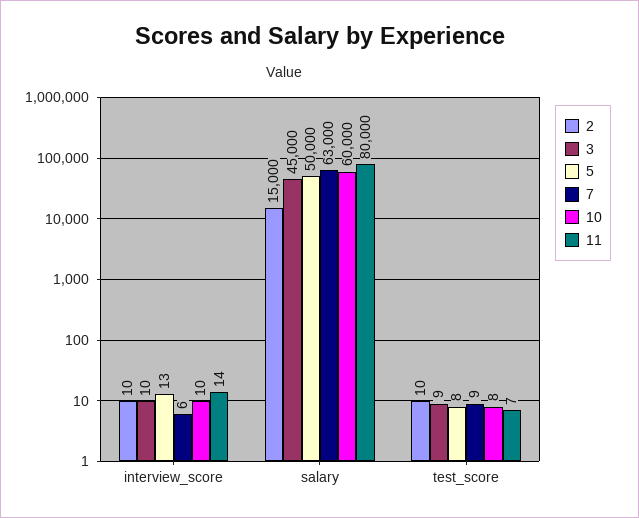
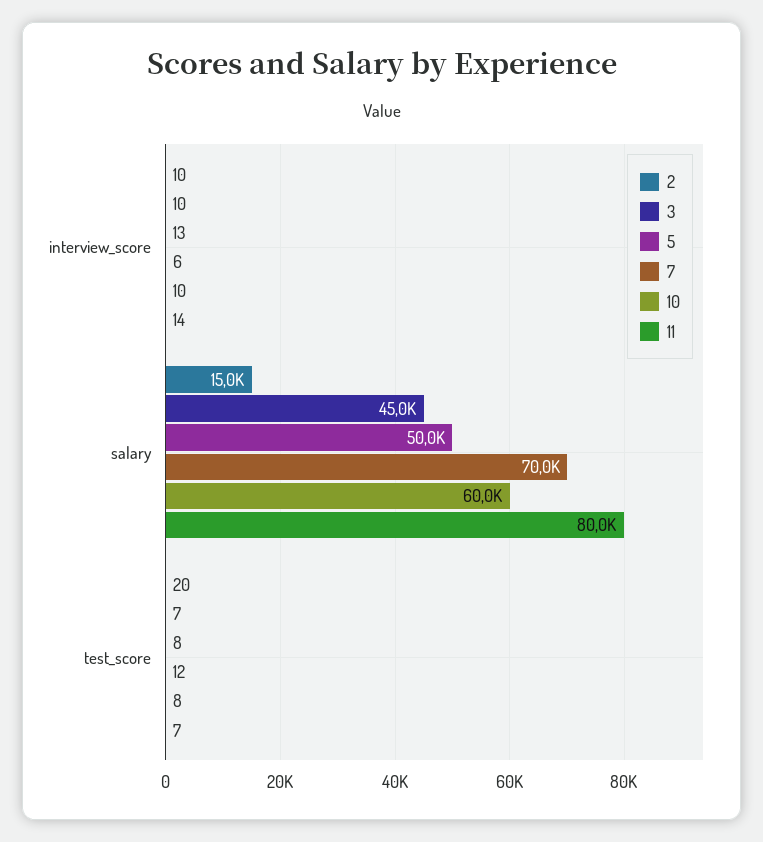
7, salary: 63000 -> 70000
2, test_score: 10 -> 20
3, test_score: 9 -> 7
7, test_score: 9 -> 12

